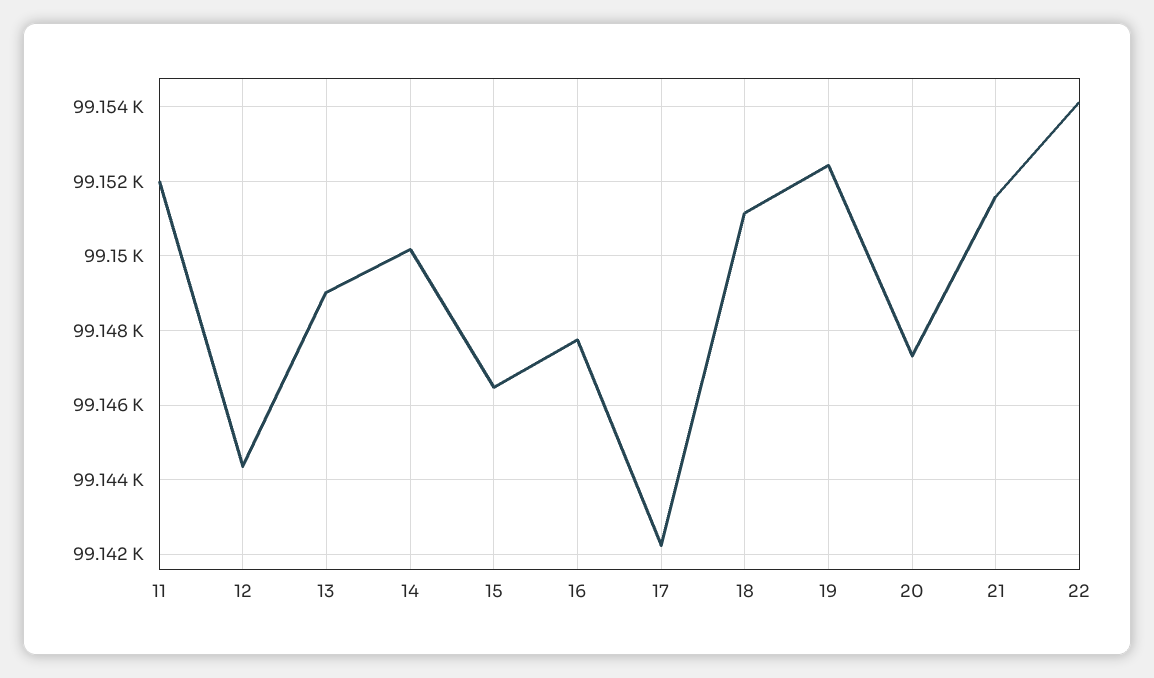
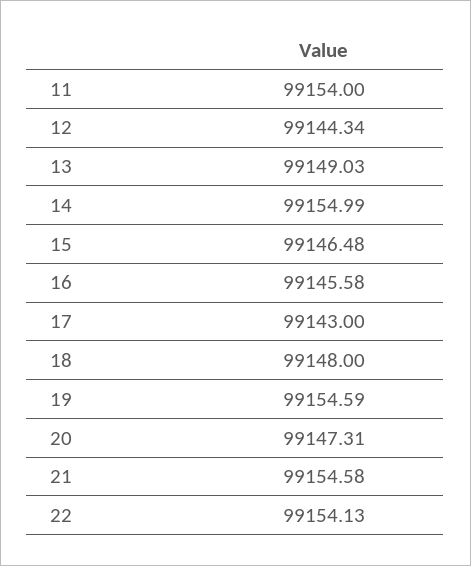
11: 99152 -> 99154
14: 99150.2 -> 99154.99
16: 99147.8 -> 99145.58
17: 99142.2 -> 99143
18: 99151.2 -> 99148
19: 99152.4 -> 99154.59
21: 99151.6 -> 99154.58

